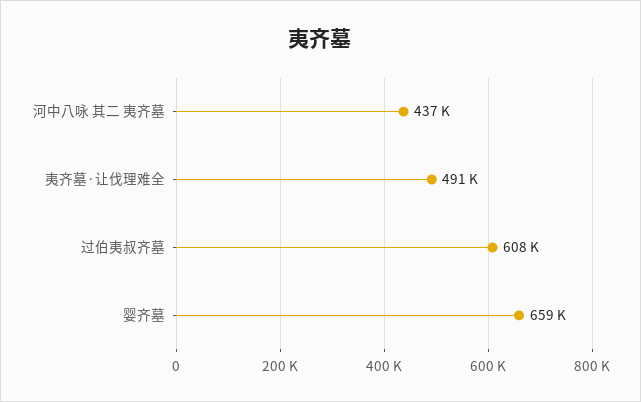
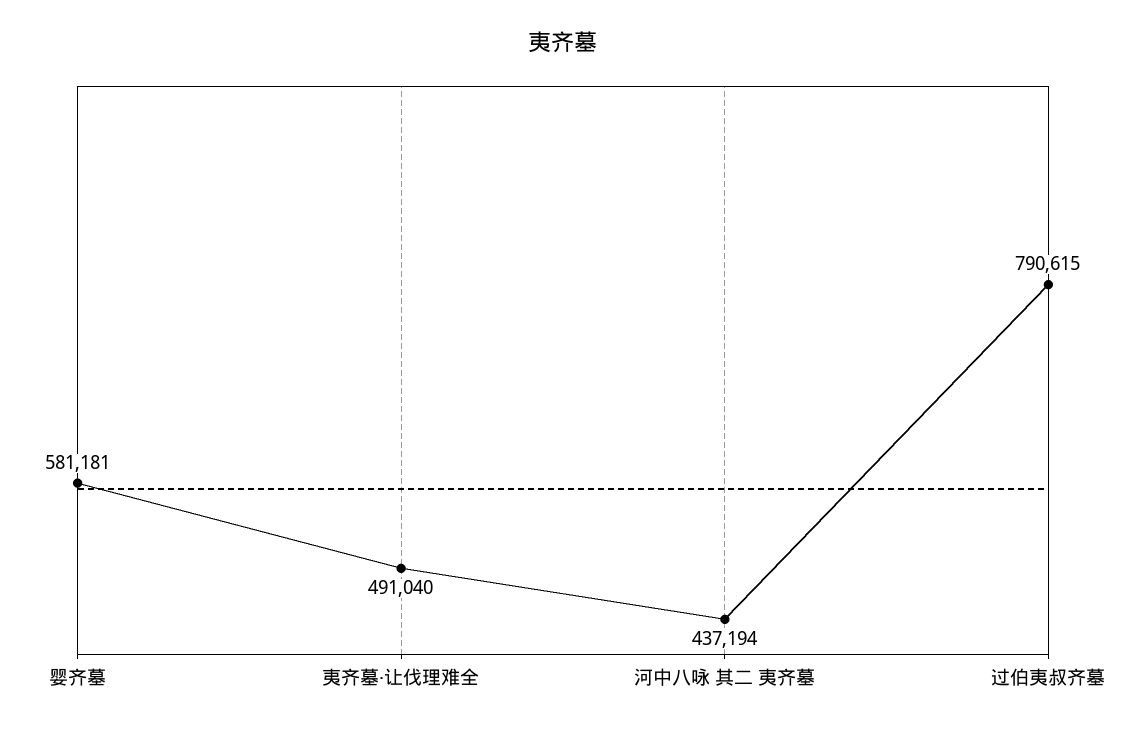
过伯夷叔齐墓: 608000 -> 790615
婴齐墓: 659000 -> 581181

